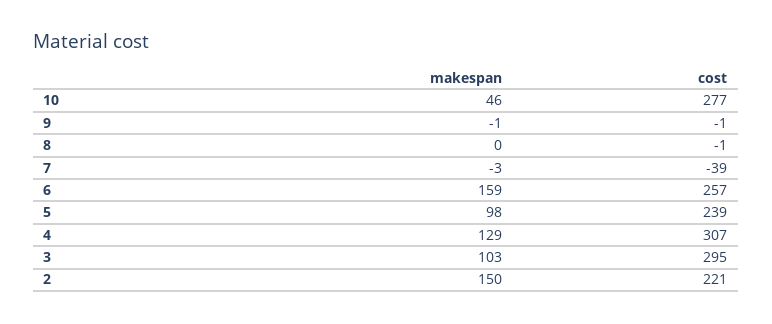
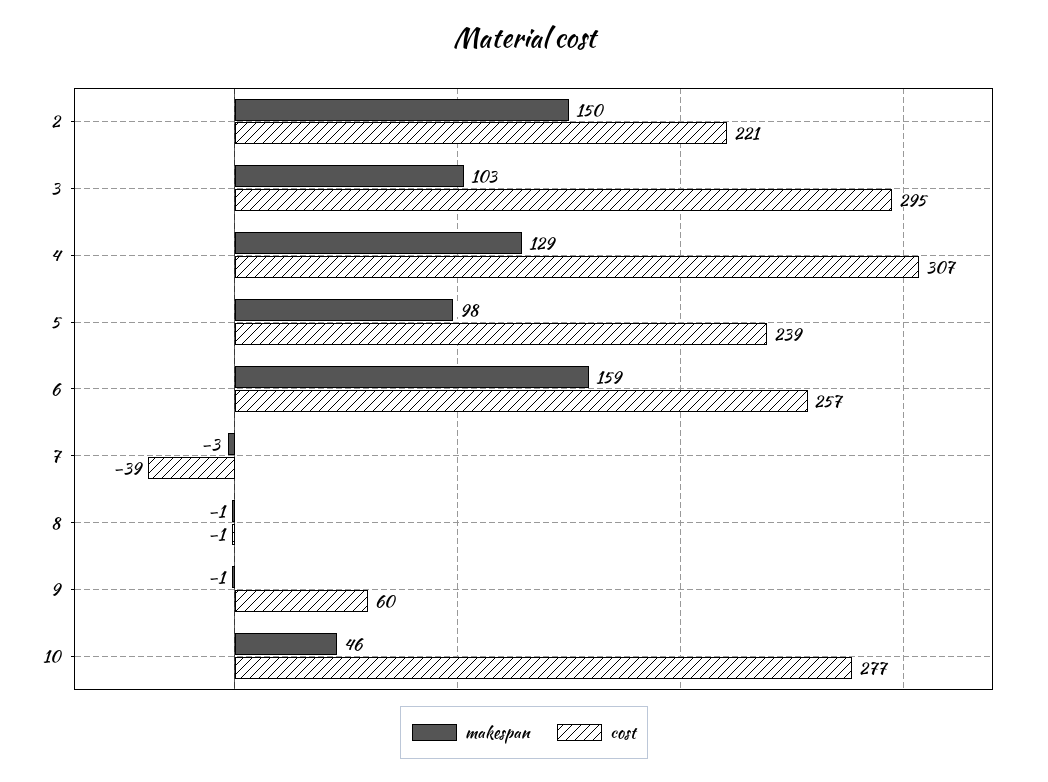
cost, 9: -1 -> 60
makespan, 8: 0 -> -1

